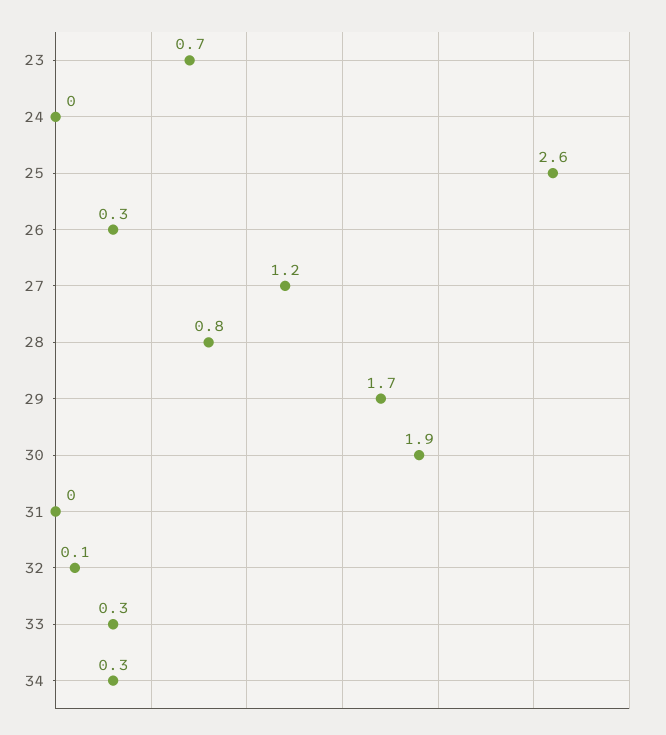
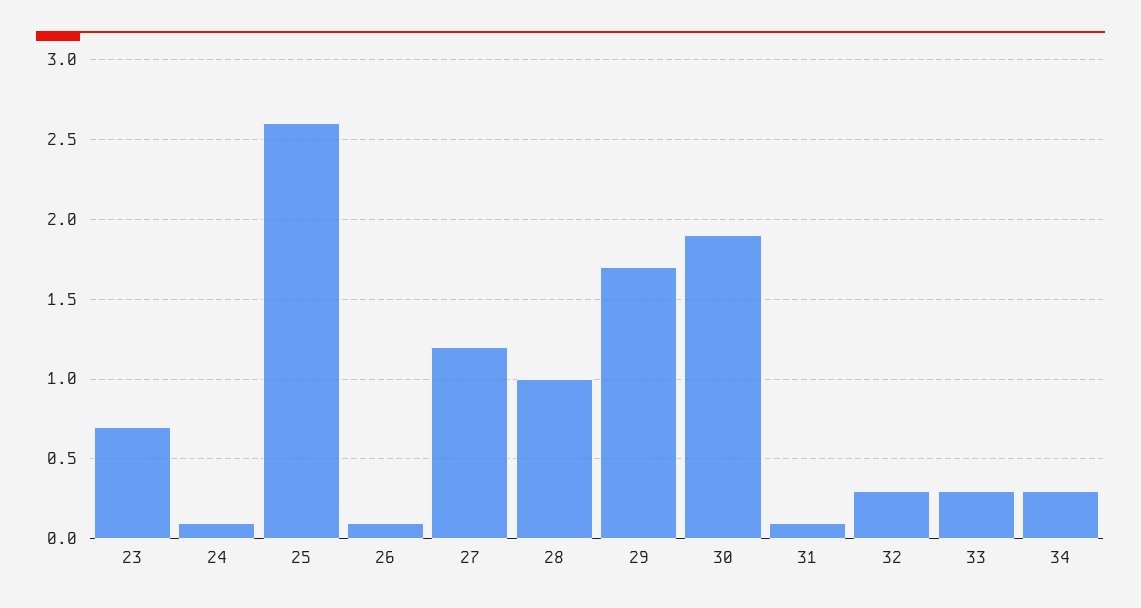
24: 0 -> 0.1
26: 0.3 -> 0.1
28: 0.8 -> 1
31: 0 -> 0.1
32: 0.1 -> 0.3

